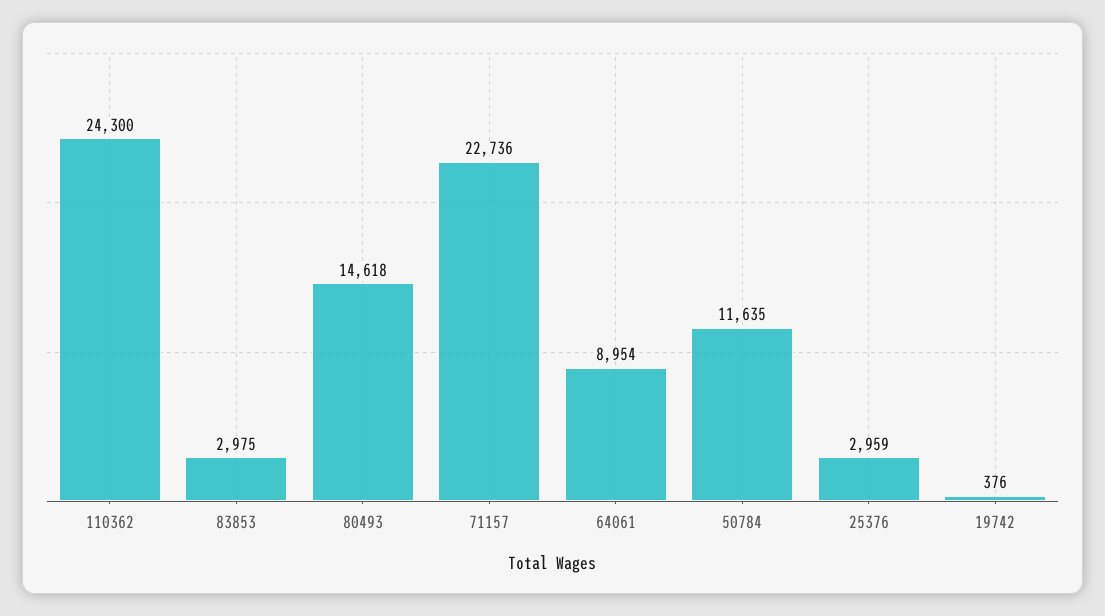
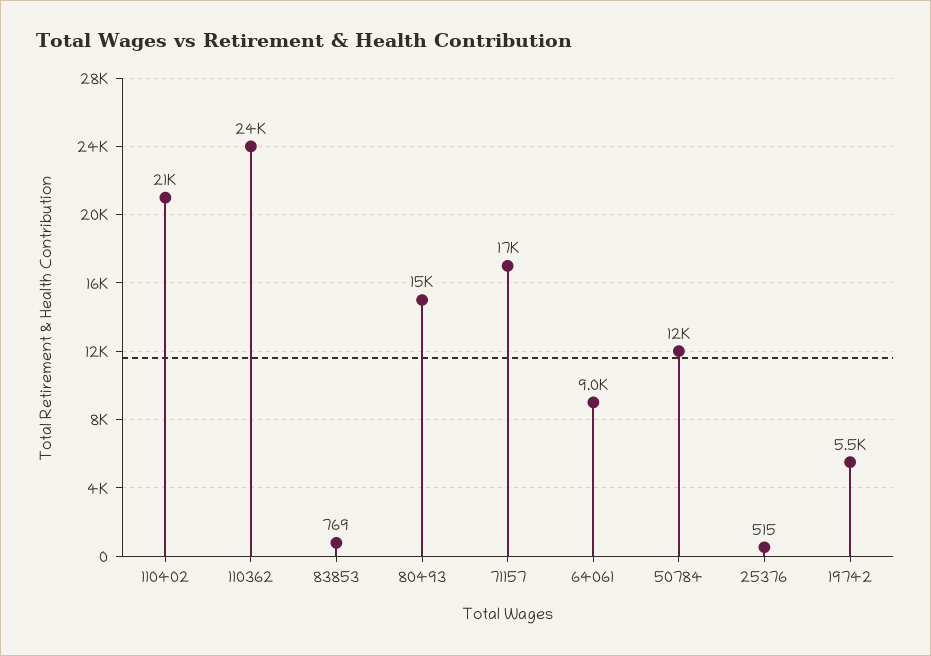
83853: 2975 -> 769
71157: 22736 -> 17000
25376: 2959 -> 515
19742: 376 -> 5500
110402: none -> 21000

